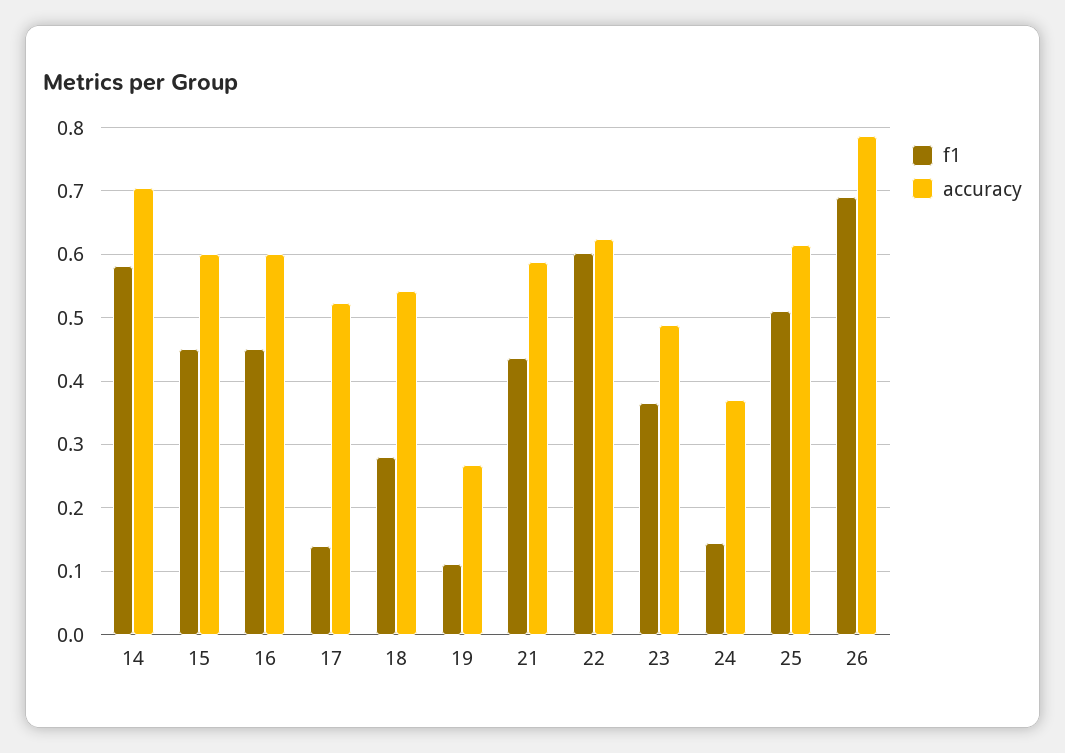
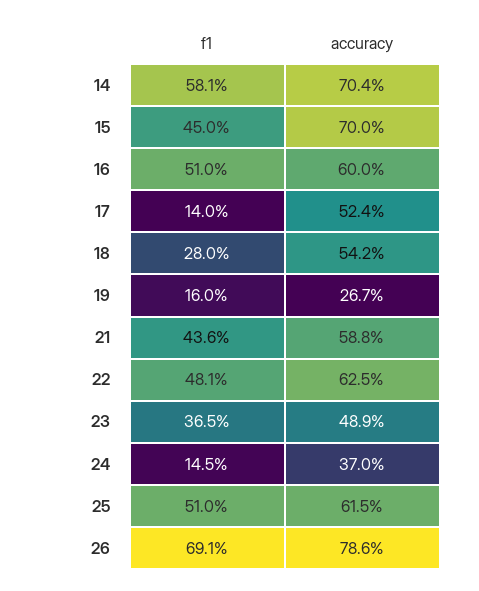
accuracy, 15: 0.6 -> 0.7
f1, 16: 0.45 -> 0.51
f1, 19: 0.11 -> 0.16
f1, 22: 0.6 -> 0.481

